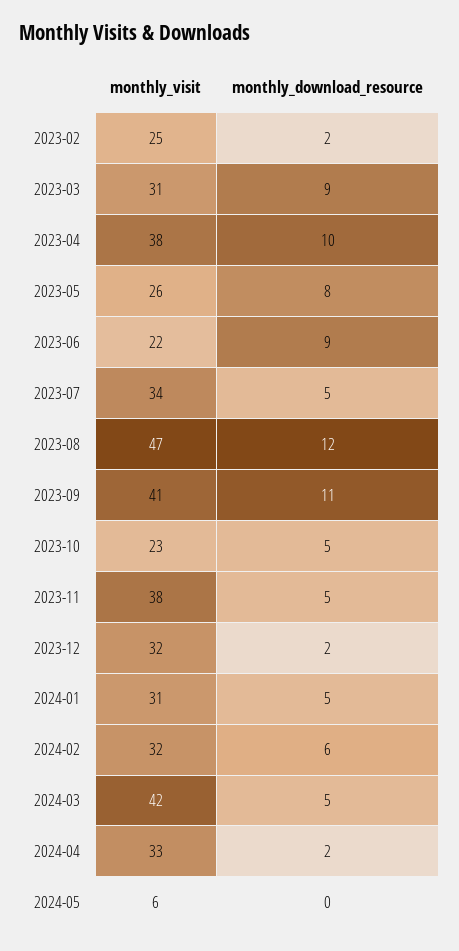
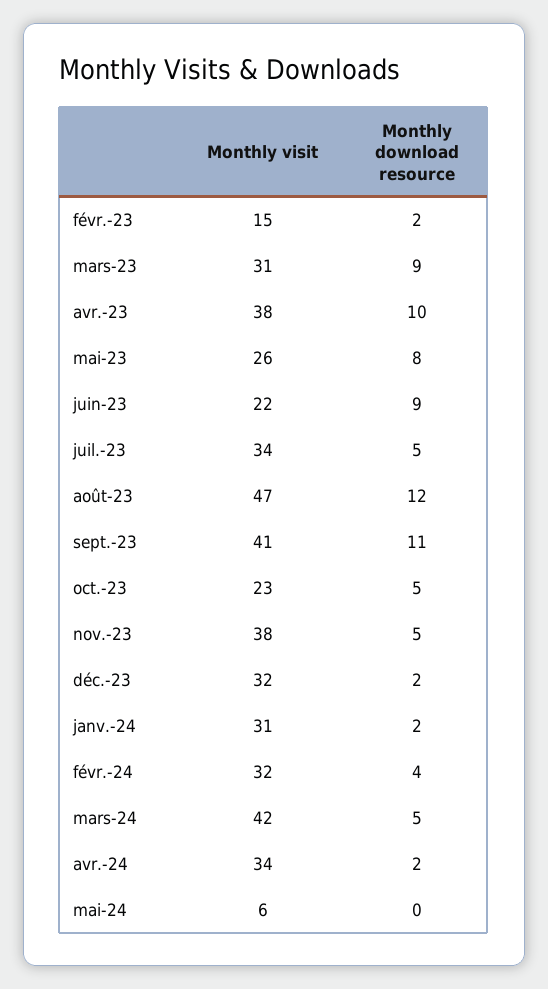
monthly_visit, 2023-02: 25 -> 15
monthly_download_resource, 2024-01: 5 -> 2
monthly_download_resource, 2024-02: 6 -> 4
monthly_visit, 2024-04: 33 -> 34

